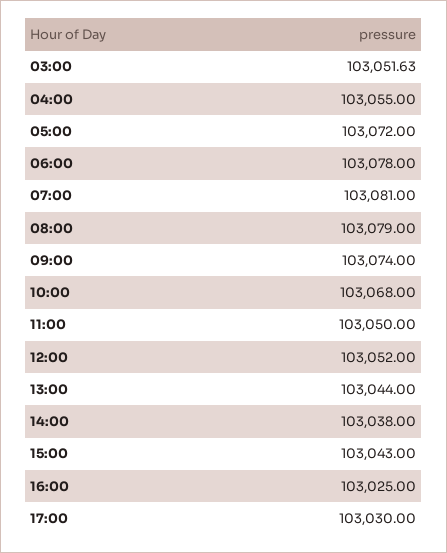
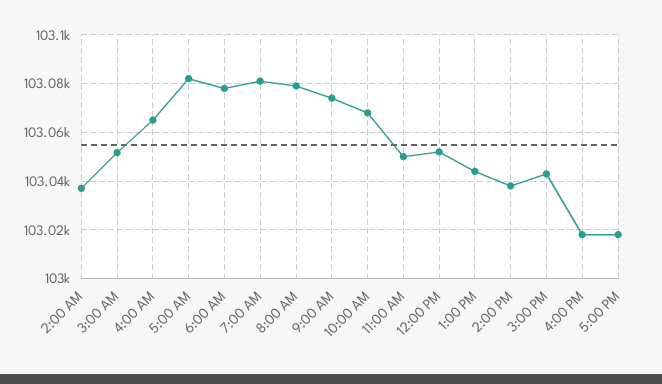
04:00: 103055 -> 103065
05:00: 103072 -> 103082.5
16:00: 103025 -> 103017.5
17:00: 103030 -> 103017.5
2:00 AM: none -> 103037.5

